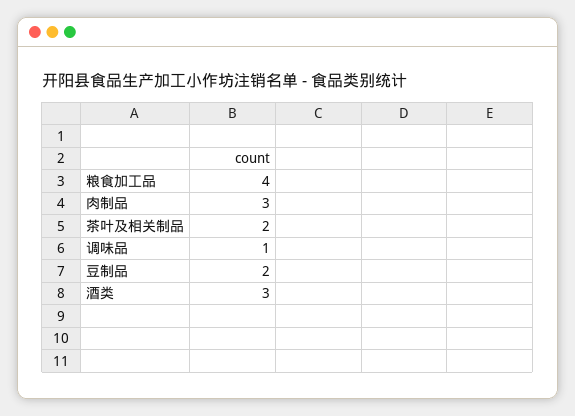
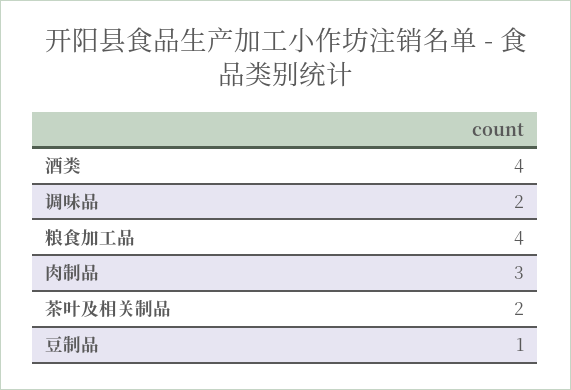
调味品: 1 -> 2
豆制品: 2 -> 1
酒类: 3 -> 4

